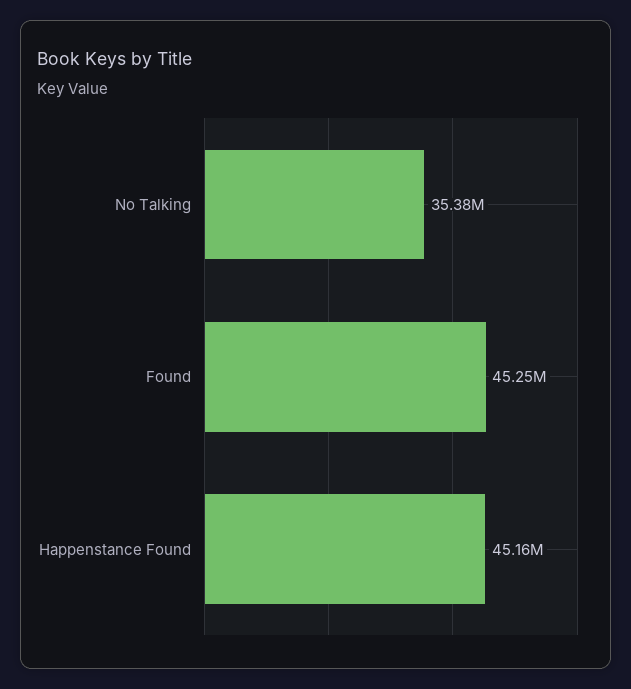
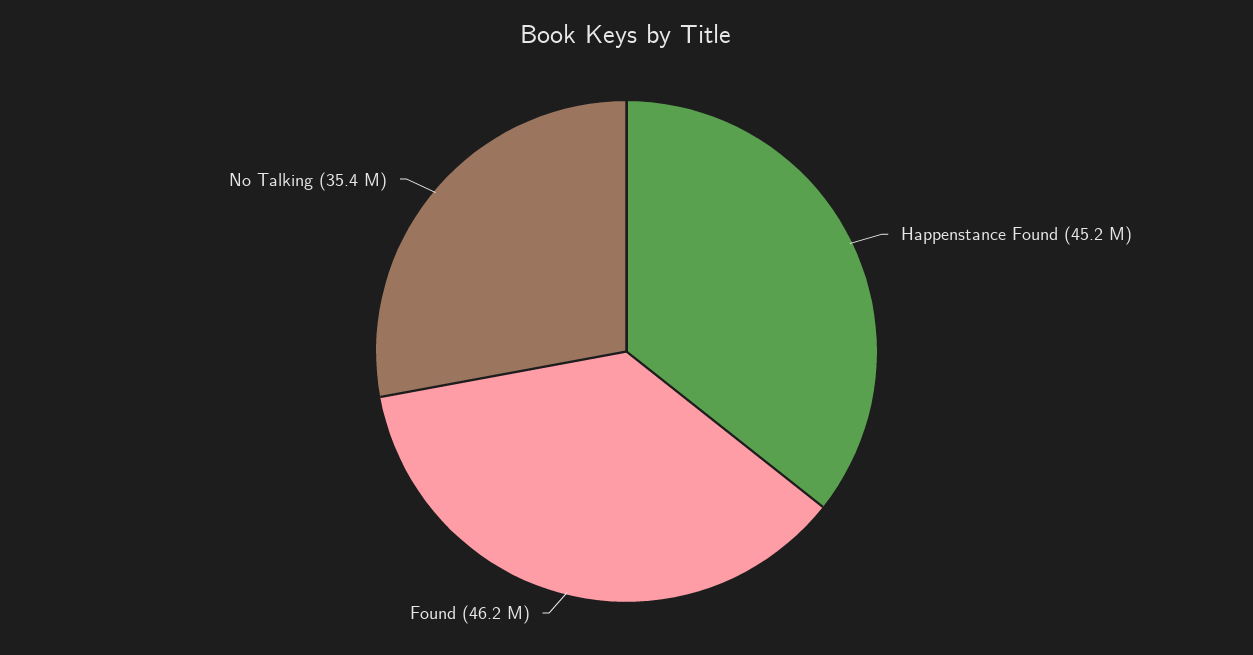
Found: 45250000 -> 46200000

